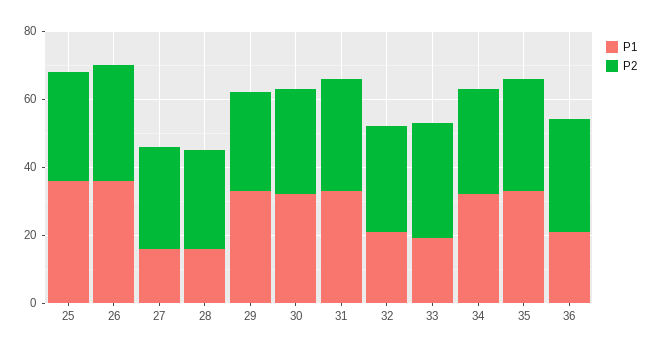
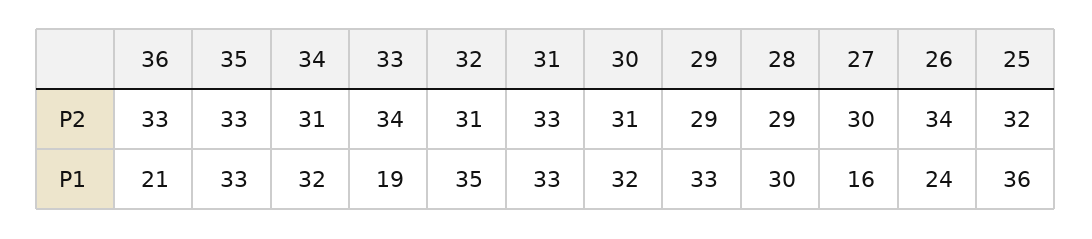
P1, 26: 35 -> 24
P1, 28: 15 -> 30
P1, 32: 20 -> 35

